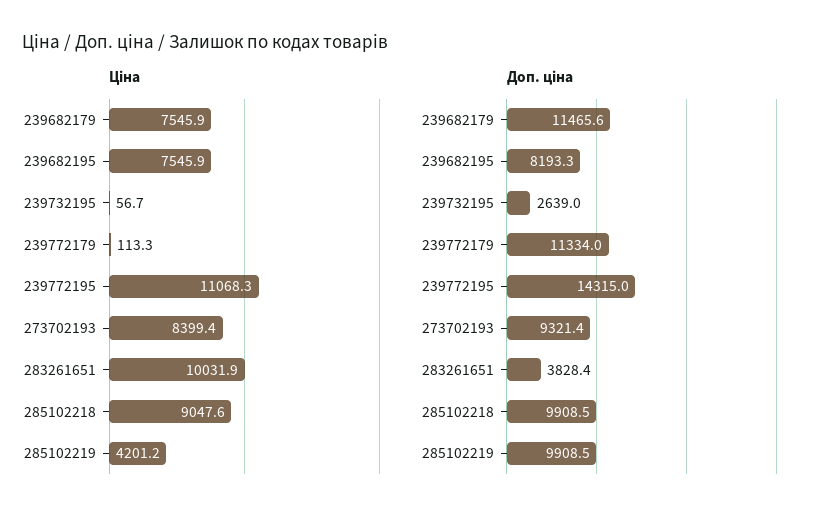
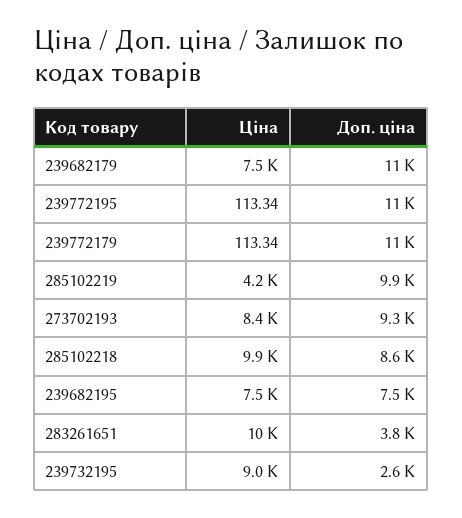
Ціна, 239732195: 56.7 -> 9000
Ціна, 239772195: 11068.3 -> 113.34
Ціна, 285102218: 9047.6 -> 9900
Доп. ціна, 239682195: 8193.3 -> 7500
Доп. ціна, 239772195: 14315 -> 11000
Доп. ціна, 285102218: 9908.5 -> 8600

